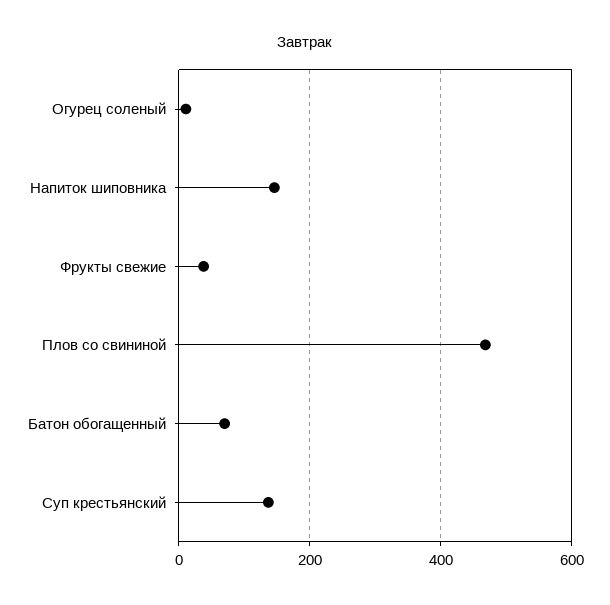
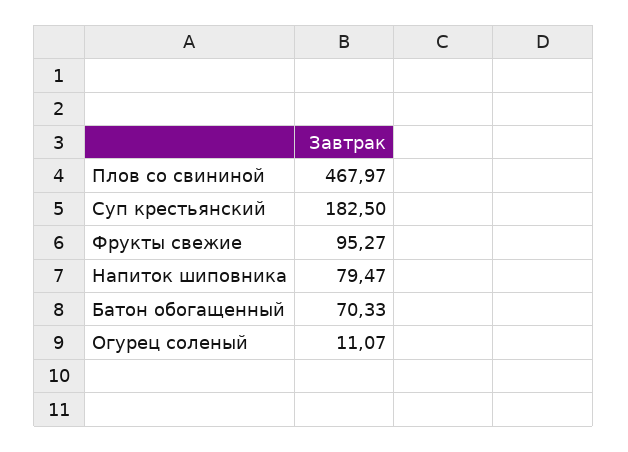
Напиток шиповника: 140 -> 79.47
Фрукты свежие: 40 -> 95.27
Суп крестьянский: 140 -> 182.5

